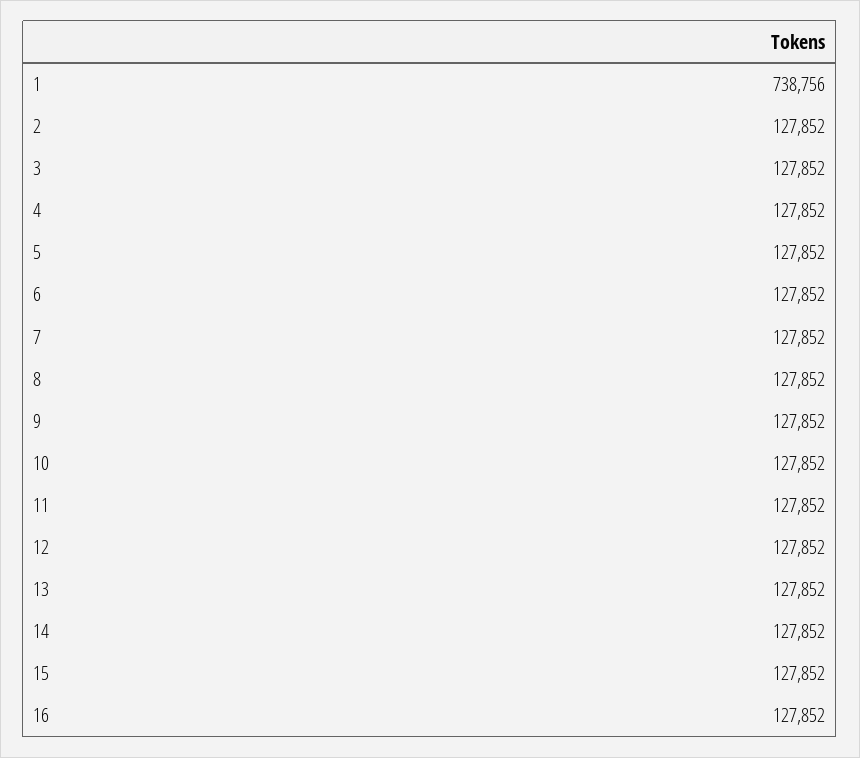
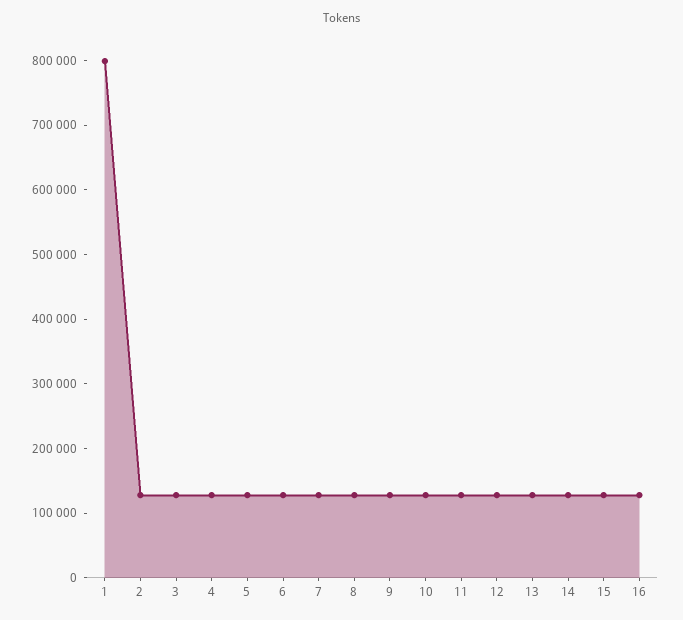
1: 738756 -> 800000

